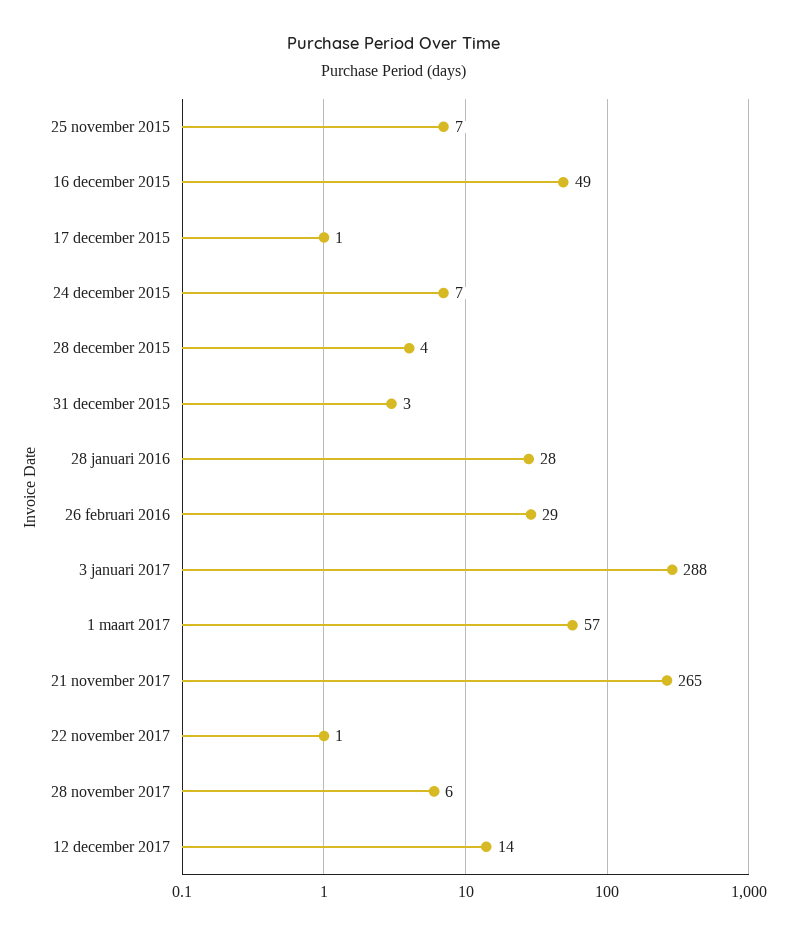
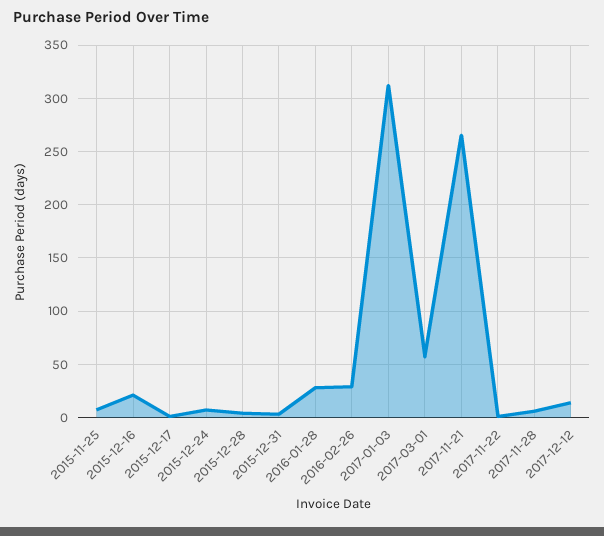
16 december 2015: 49 -> 20
3 januari 2017: 288 -> 310

